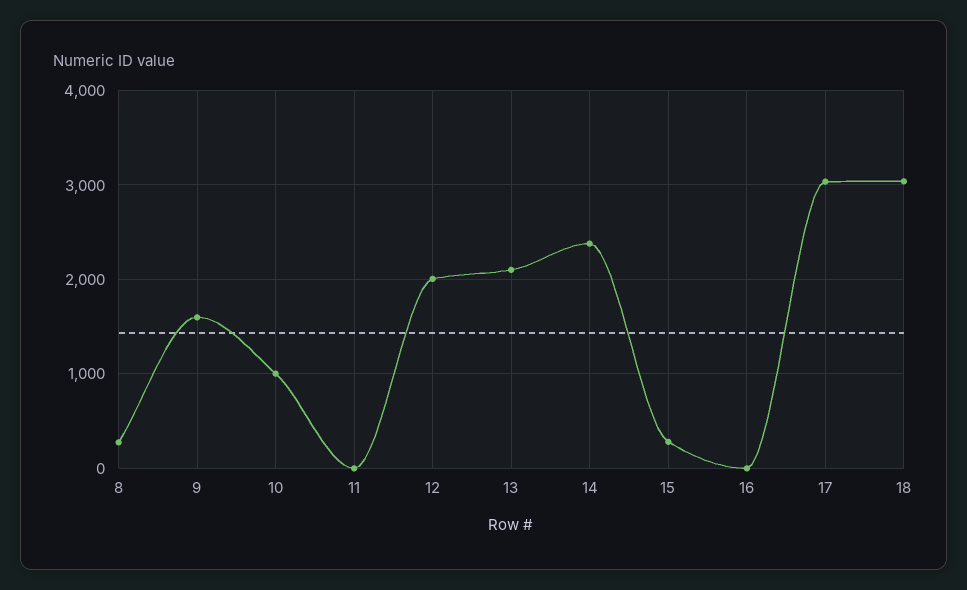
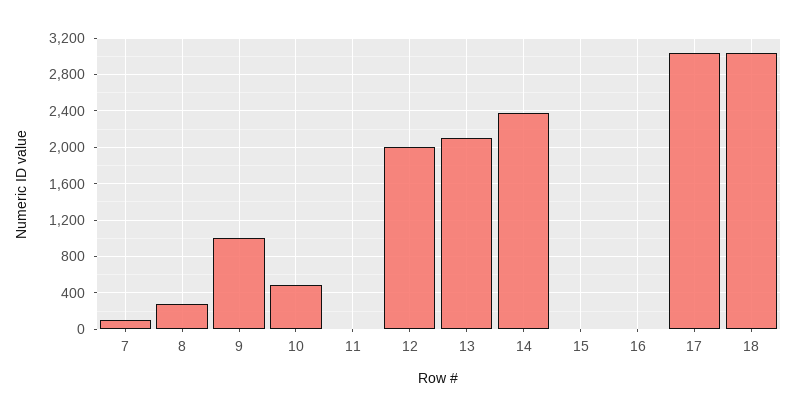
9: 1600 -> 1000
10: 1000 -> 500
15: 300 -> 0
7: none -> 100

